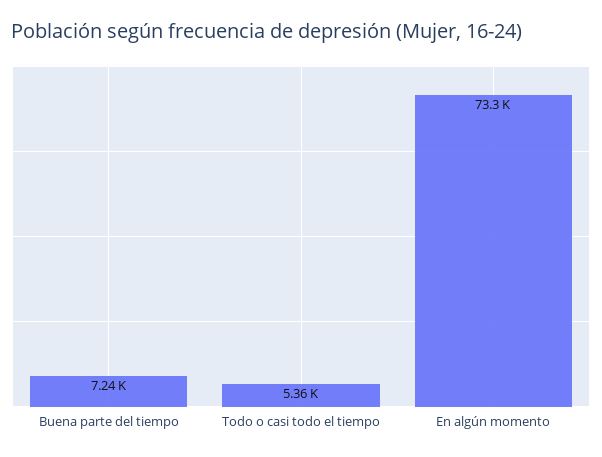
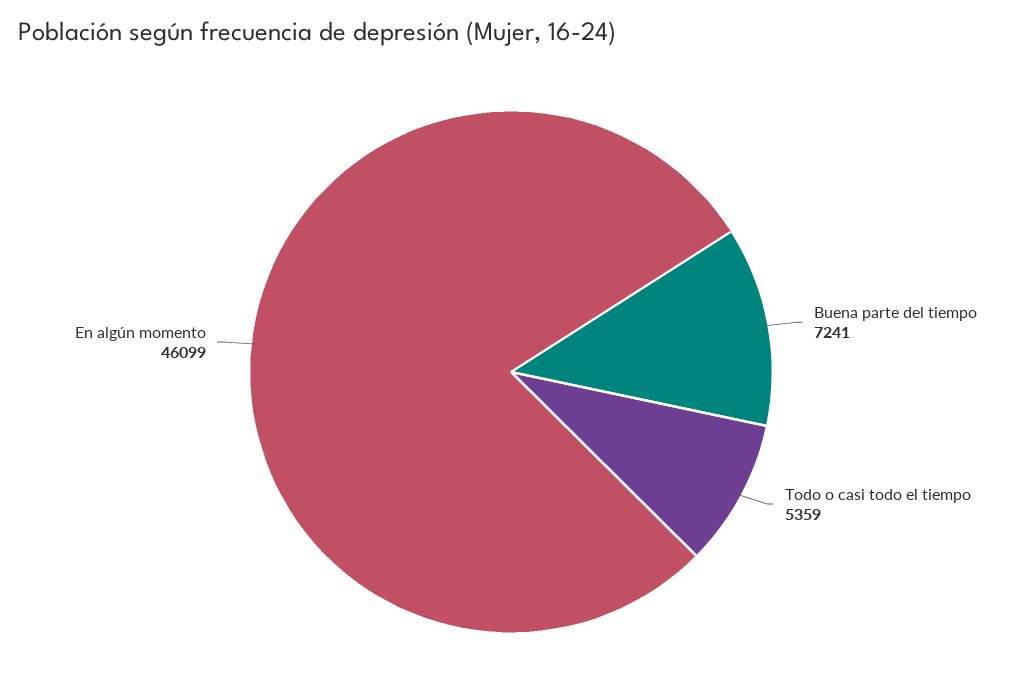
En algún momento: 73300 -> 46099

